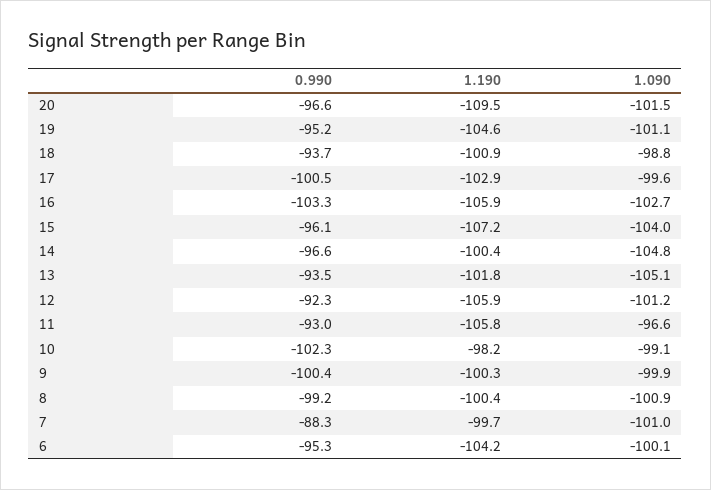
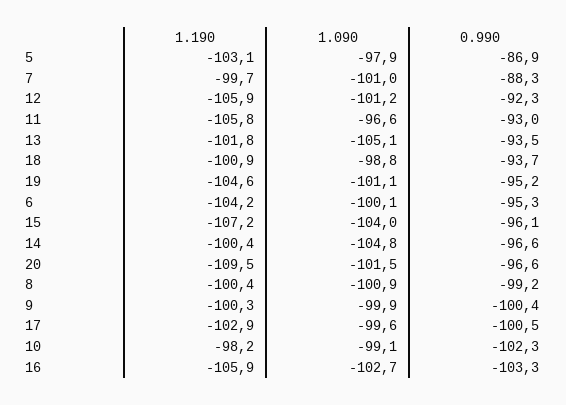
1.190, 5: none -> -103.1
1.090, 5: none -> -97.9
0.990, 5: none -> -86.9

